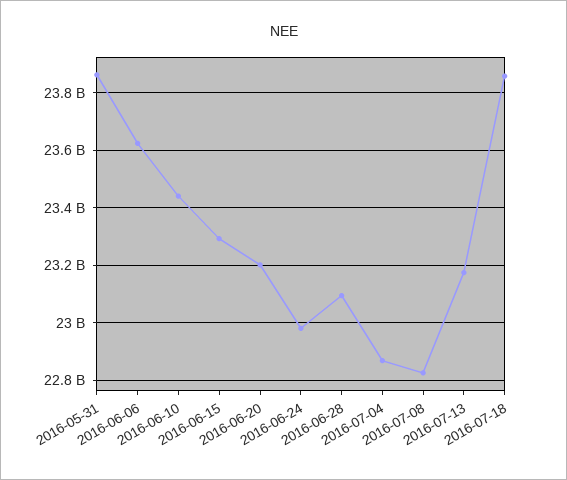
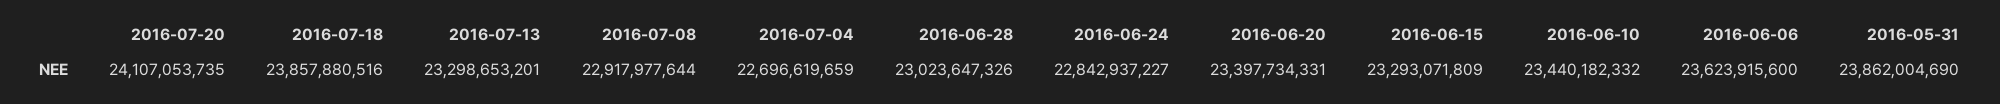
2016-06-20: 23200000000 -> 23397734331
2016-06-24: 22975000000 -> 22842937227
2016-06-28: 23100000000 -> 23023647326
2016-07-04: 22875000000 -> 22696619659
2016-07-08: 22825000000 -> 22917977644
2016-07-13: 23175000000 -> 23298653201
2016-07-20: none -> 24107053735

